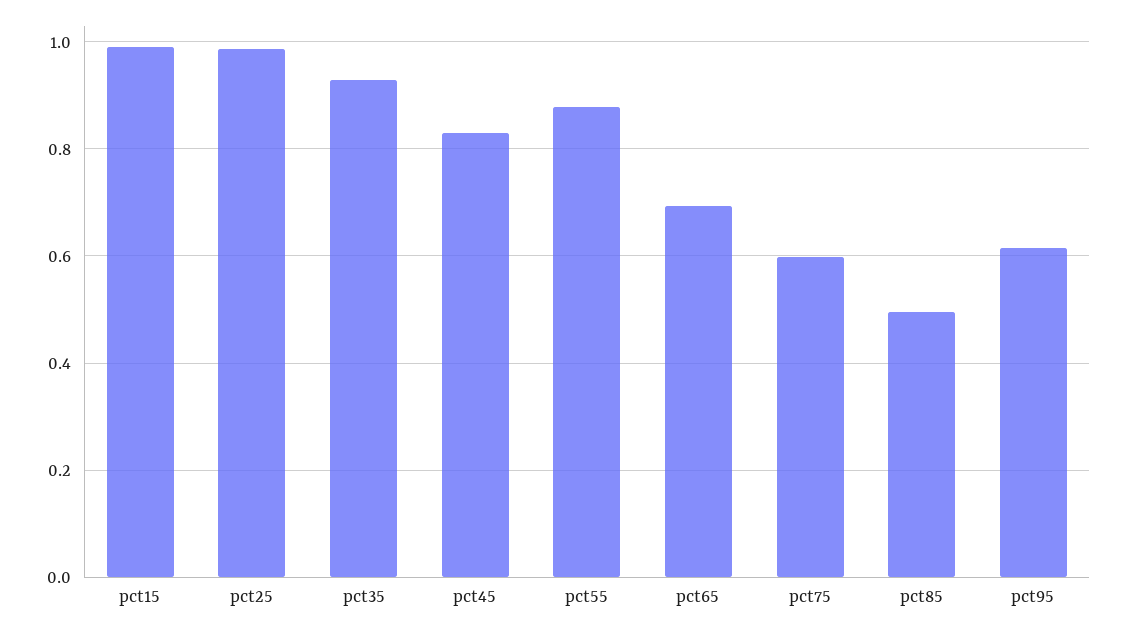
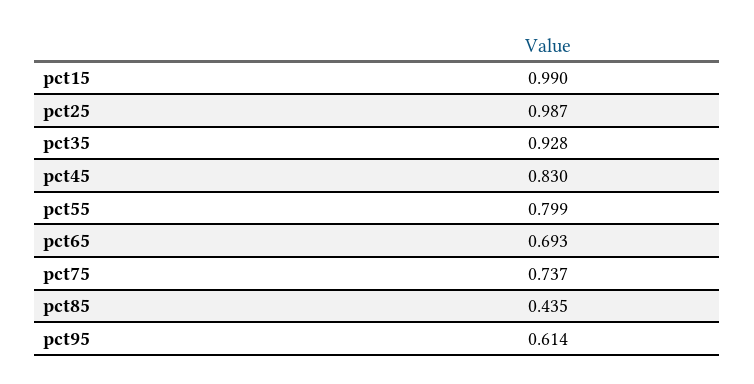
pct55: 0.88 -> 0.799
pct75: 0.6 -> 0.737
pct85: 0.5 -> 0.435

